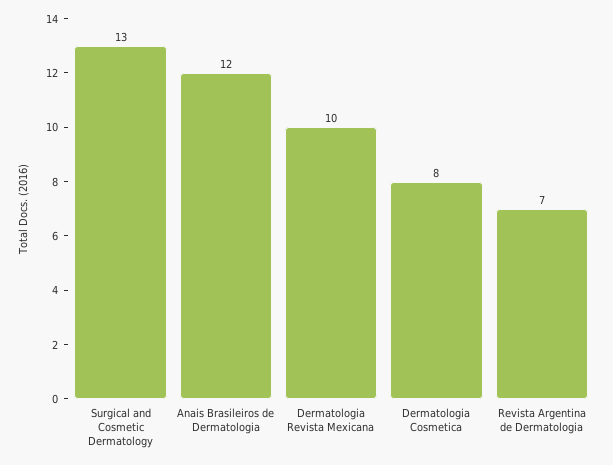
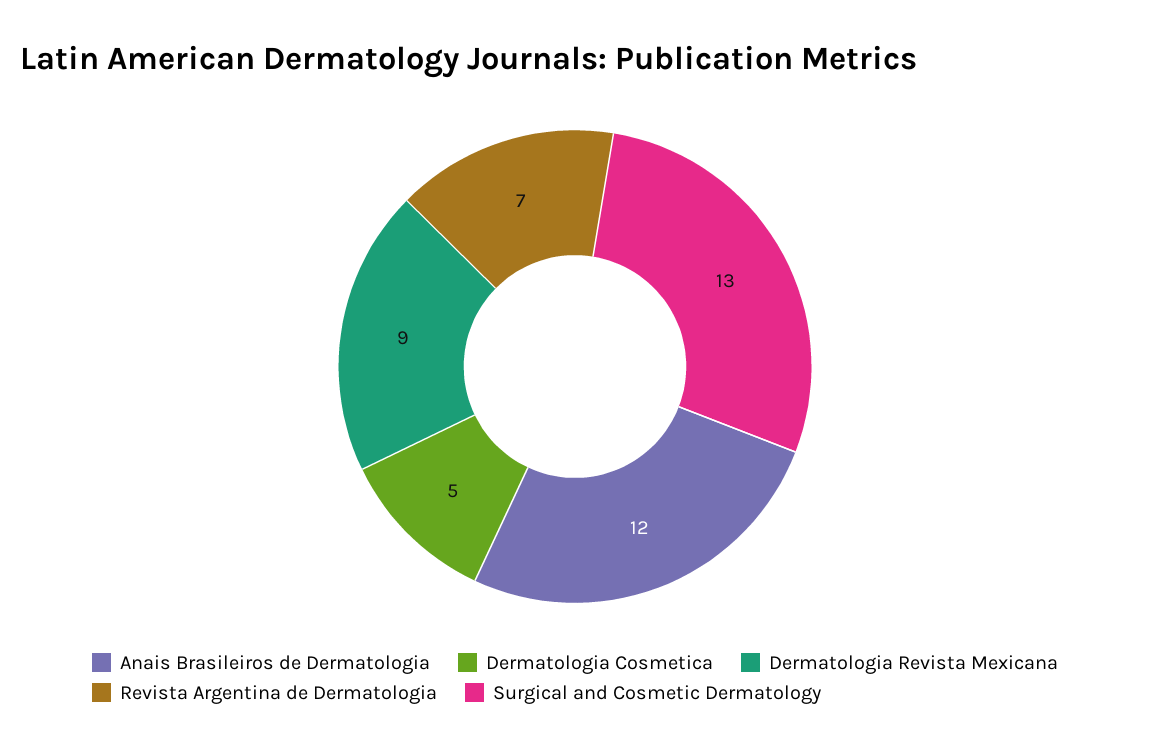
Dermatologia Revista Mexicana: 10 -> 9
Dermatologia Cosmetica: 8 -> 5

